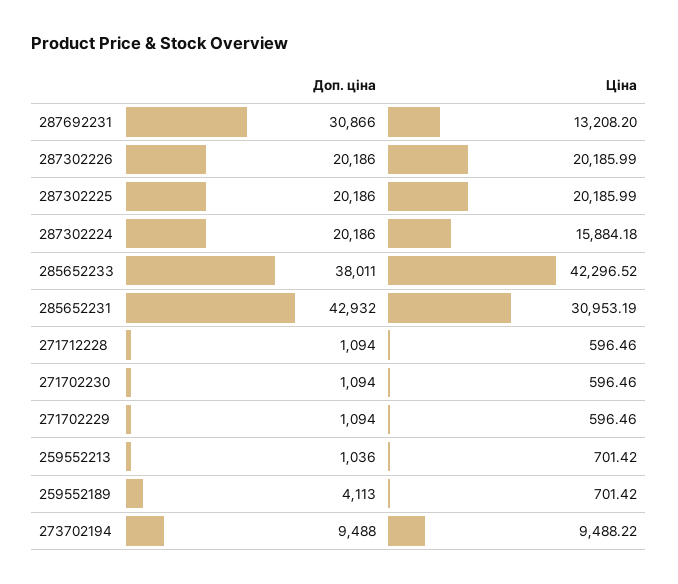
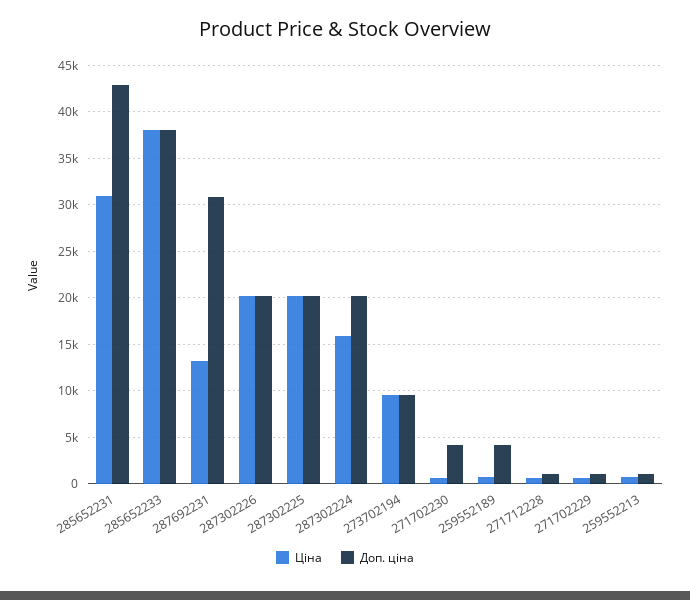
Ціна, 285652233: 42296.52 -> 38000
Доп. ціна, 271702230: 1094 -> 4000

